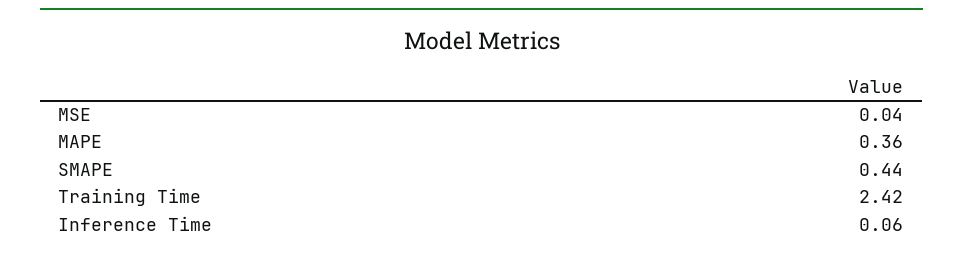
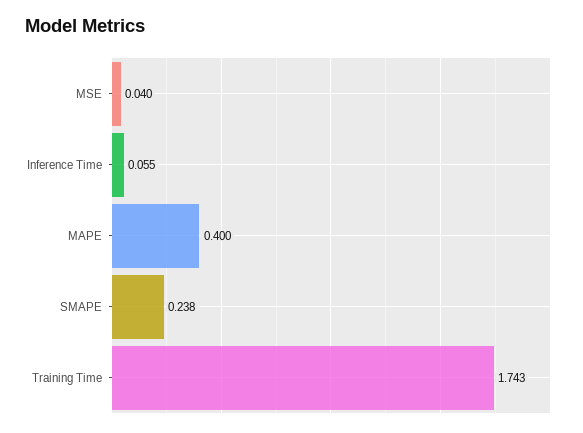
MAPE: 0.36 -> 0.4
SMAPE: 0.44 -> 0.238
Training Time: 2.42 -> 1.743

